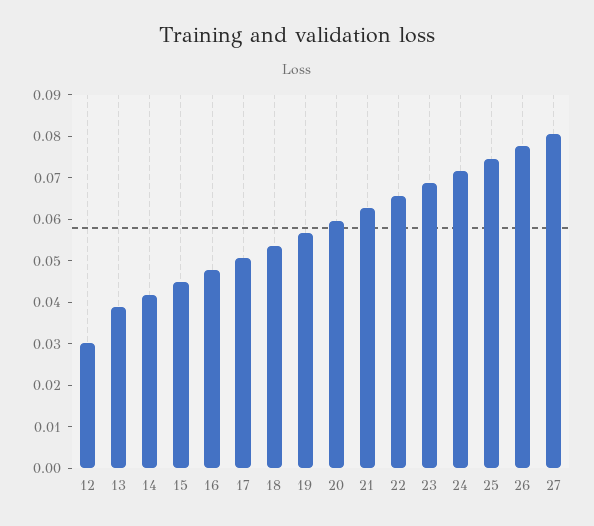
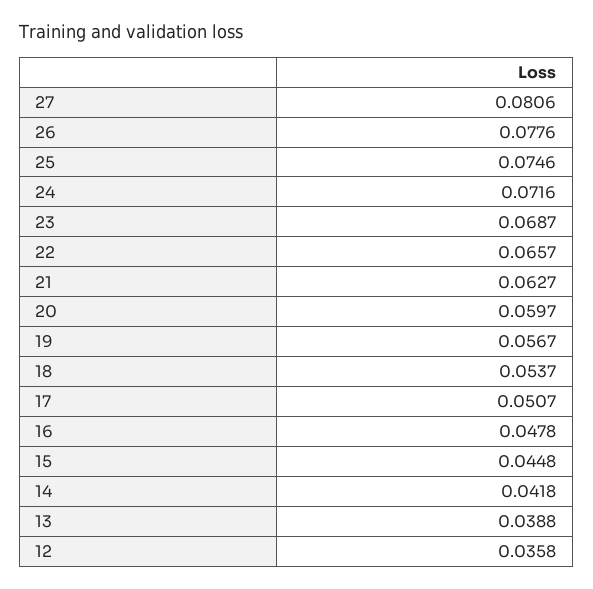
12: 0.03 -> 0.0358

